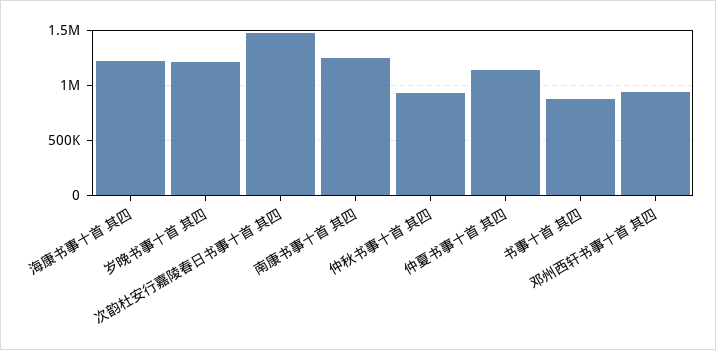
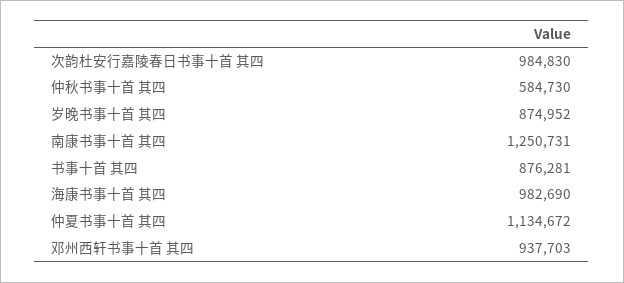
海康书事十首 其四: 1200000 -> 982690
岁晚书事十首 其四: 1200000 -> 874952
次韵杜安行嘉陵春日书事十首 其四: 1500000 -> 984830
仲秋书事十首 其四: 900000 -> 584730

